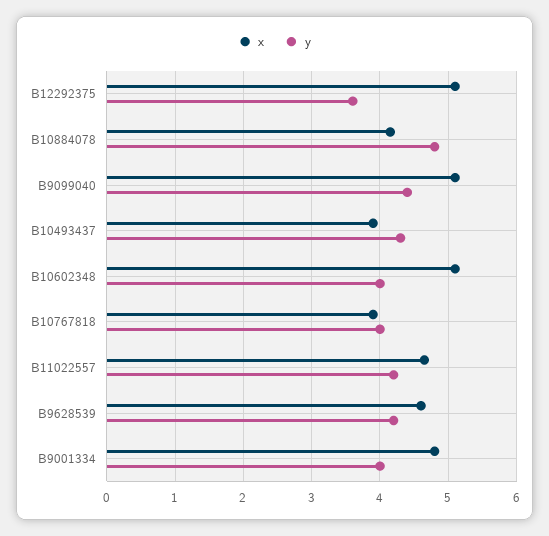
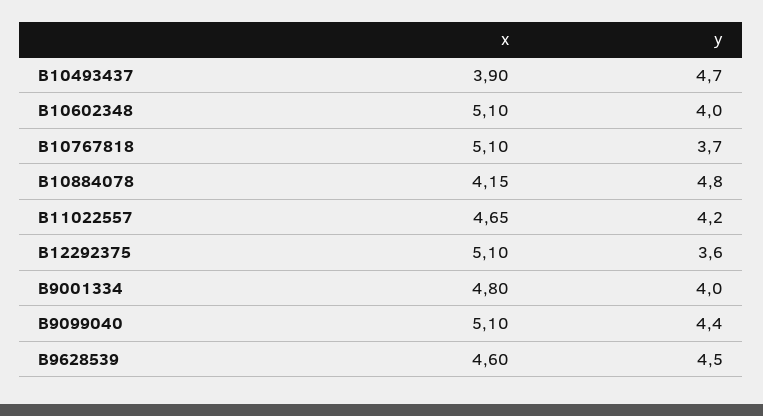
y, B10493437: 4.3 -> 4.7
x, B10767818: 3.9 -> 5.1
y, B10767818: 4 -> 3.7
y, B9628539: 4.2 -> 4.5

